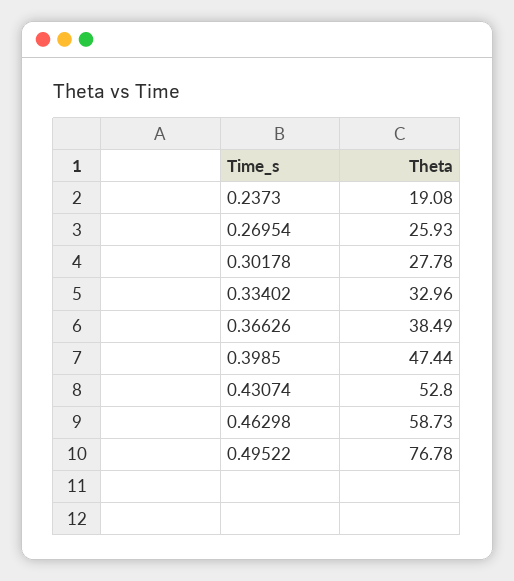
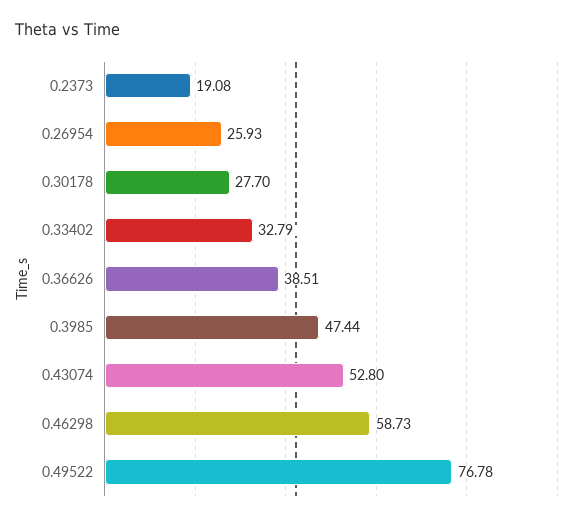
0.30178: 27.78 -> 27.7
0.33402: 32.96 -> 32.79
0.36626: 38.49 -> 38.51

